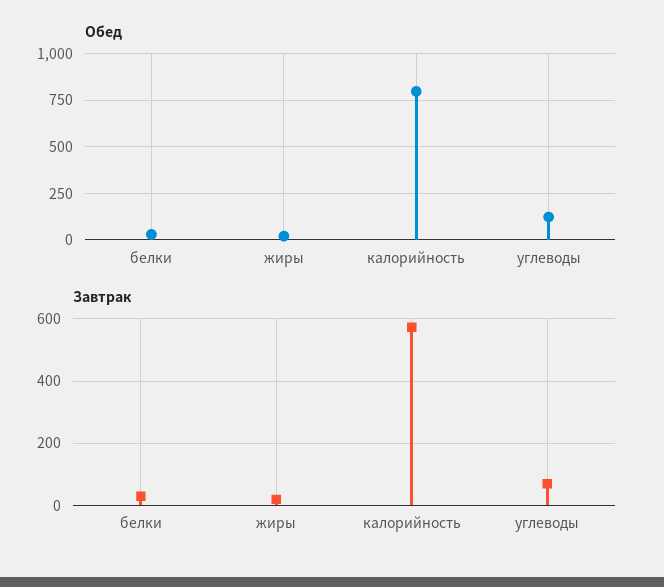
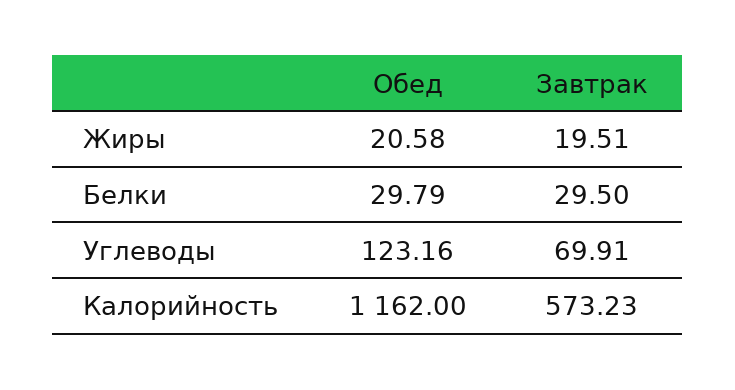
Обед, калорийность: 800 -> 1162

